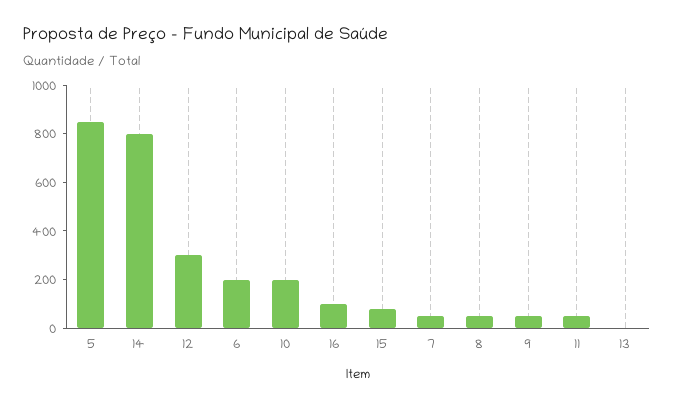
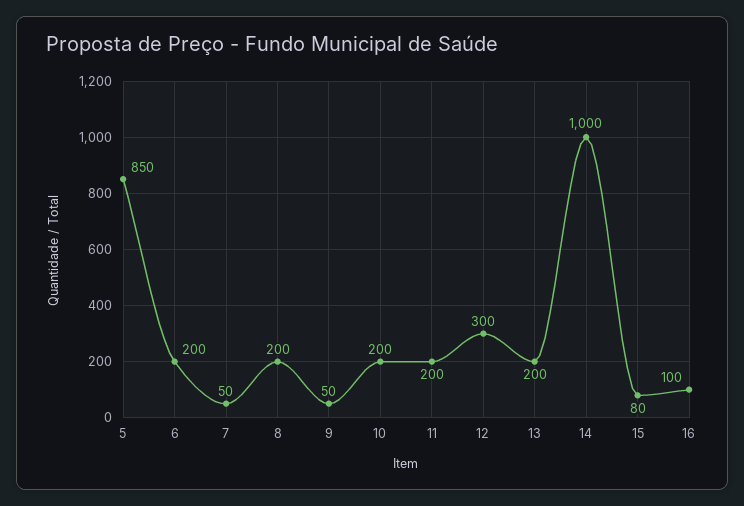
14: 800 -> 1000
8: 50 -> 200
11: 50 -> 200
13: 0 -> 200

